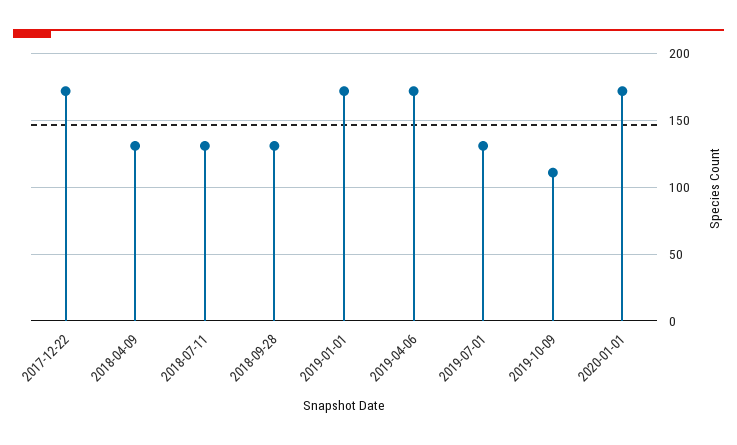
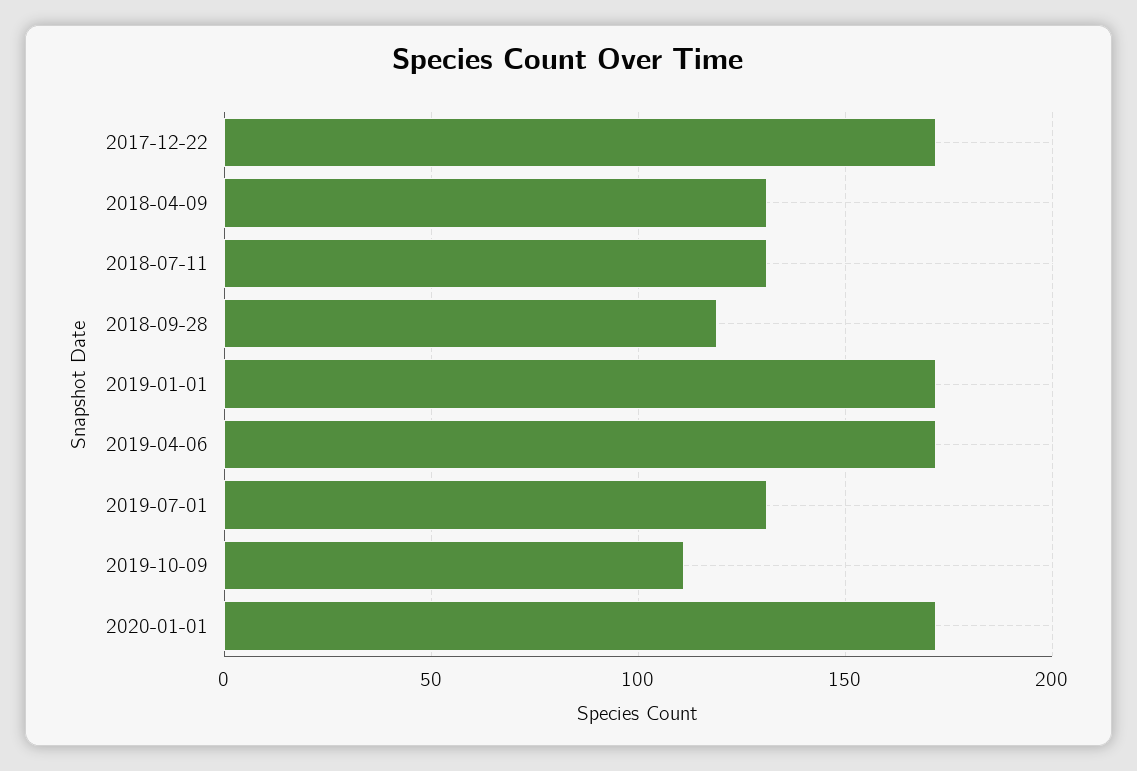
2018-09-28: 130 -> 120

